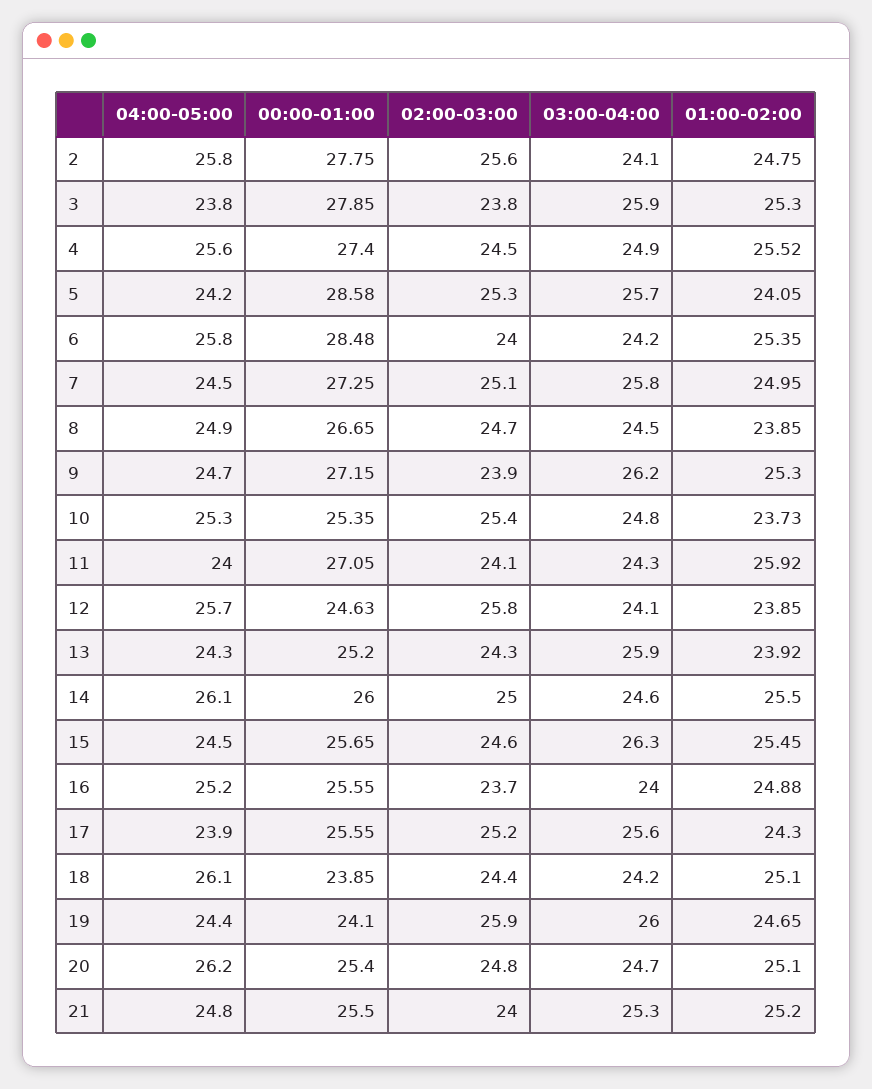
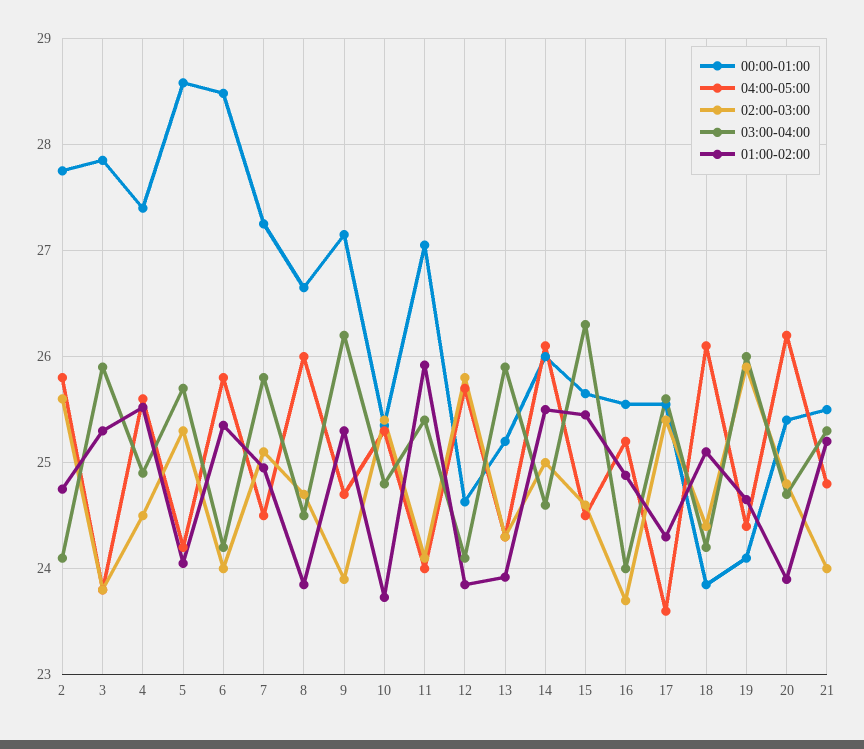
04:00-05:00, 8: 24.9 -> 26
03:00-04:00, 11: 24.3 -> 25.4
04:00-05:00, 17: 23.9 -> 23.6
02:00-03:00, 17: 25.2 -> 25.4
01:00-02:00, 20: 25.1 -> 23.9

